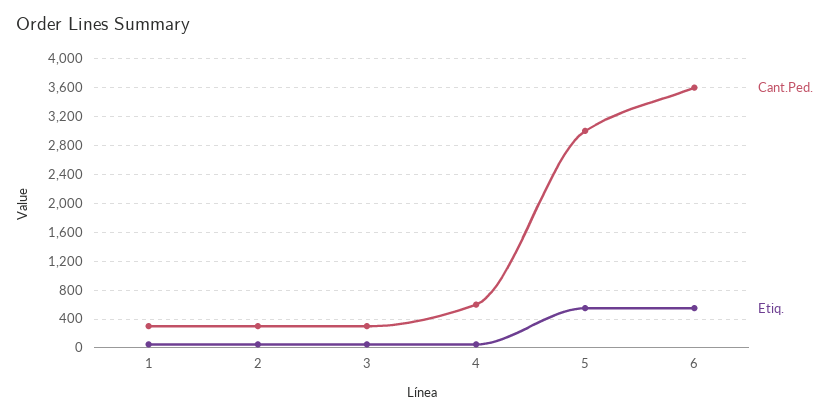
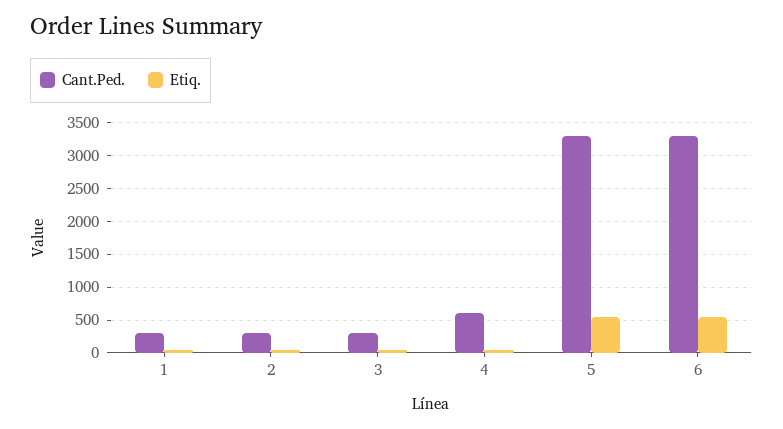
Cant.Ped., 5: 3000 -> 3300
Cant.Ped., 6: 3600 -> 3300

